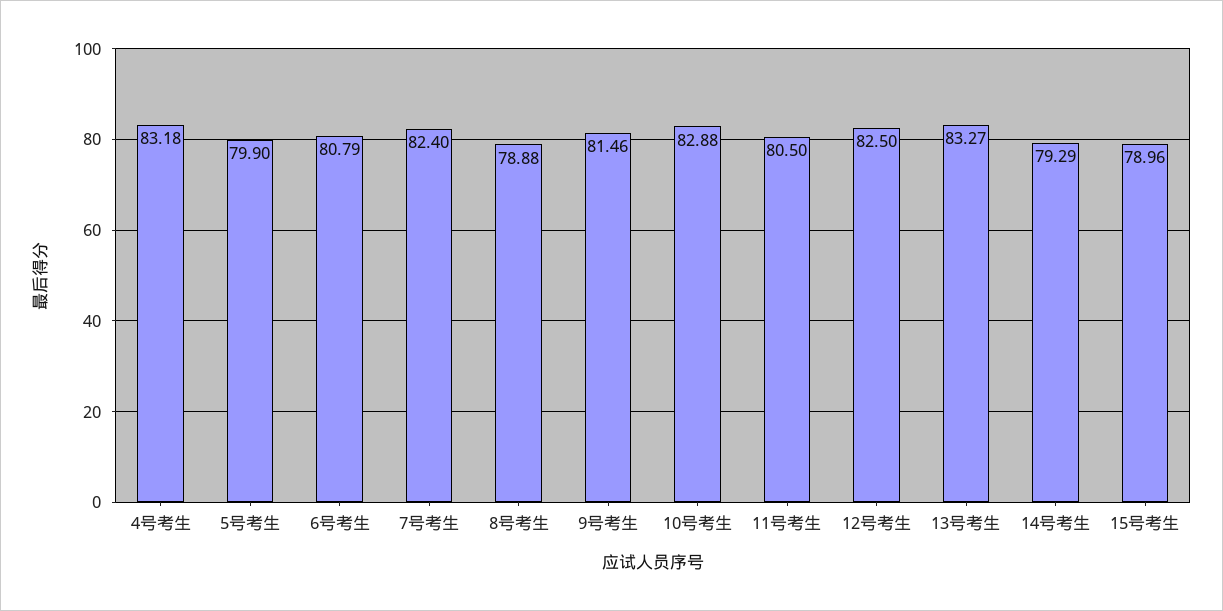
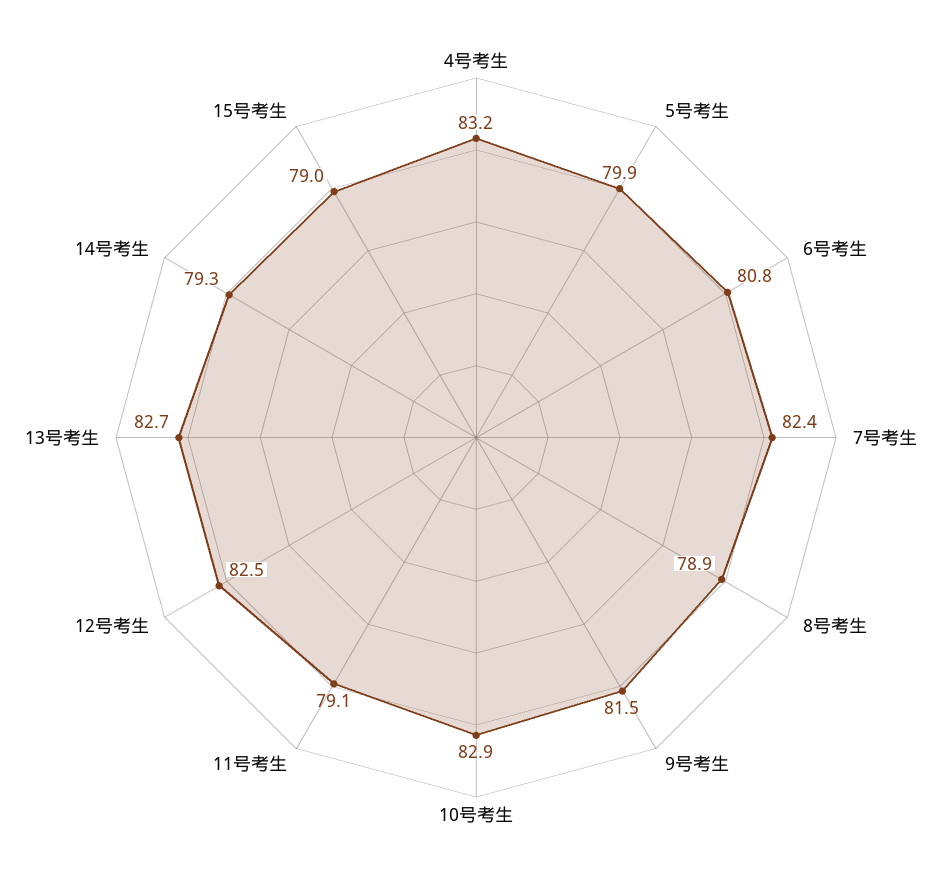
11号考生: 80.5 -> 79.1
13号考生: 83.27 -> 82.7

